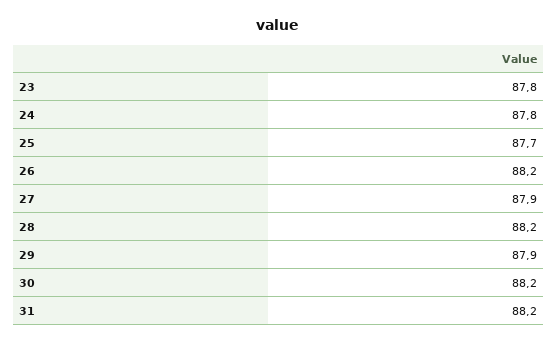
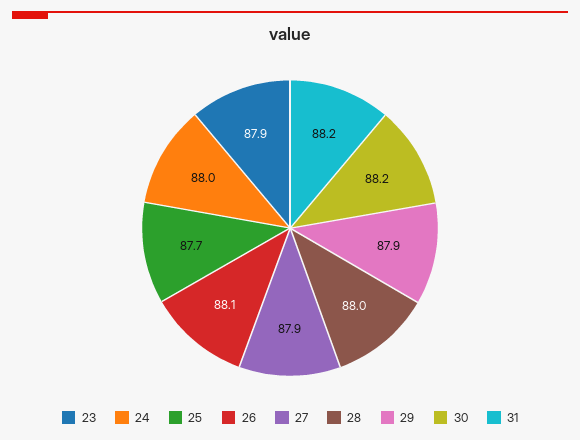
23: 87.8 -> 87.9
24: 87.8 -> 88
26: 88.2 -> 88.1
28: 88.2 -> 88

